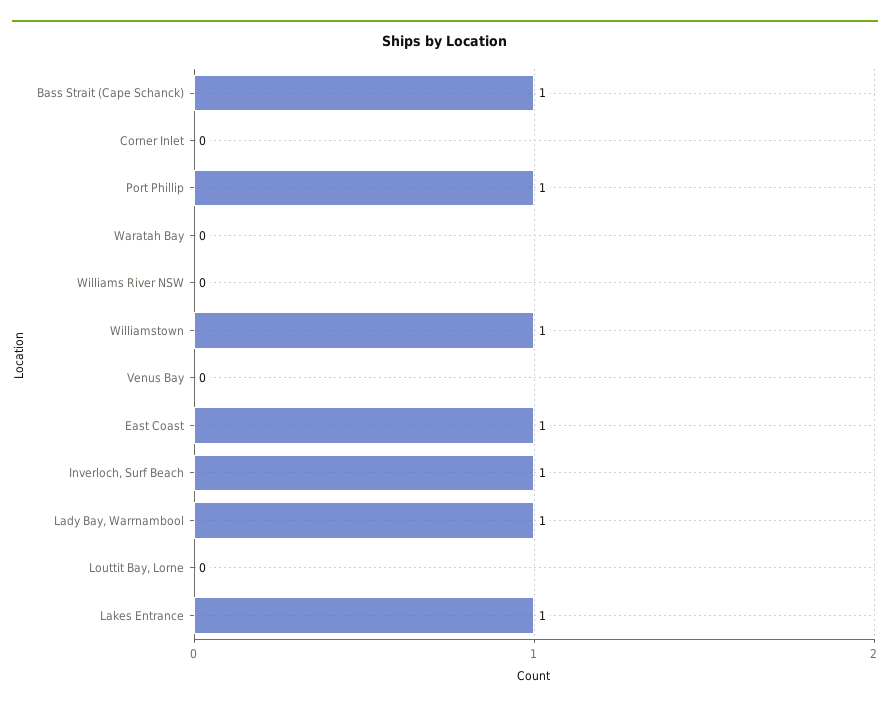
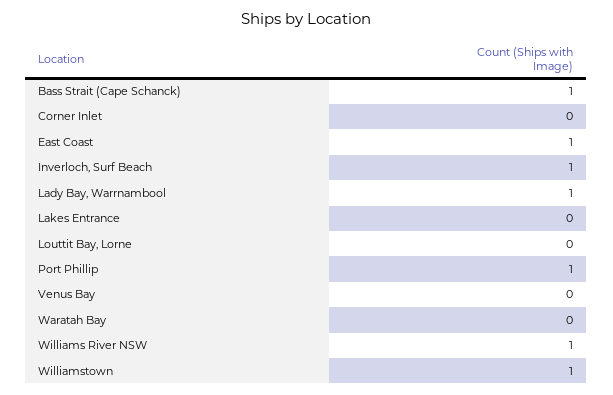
Williams River NSW: 0 -> 1
Lakes Entrance: 1 -> 0

